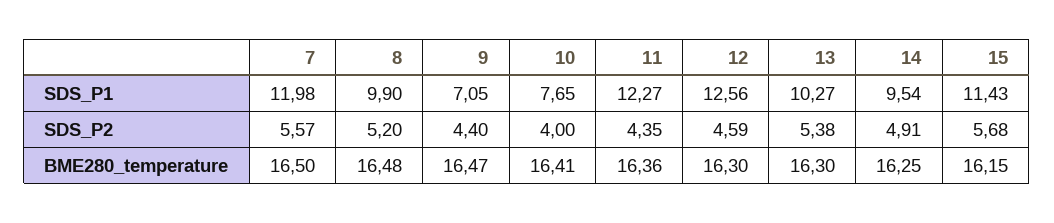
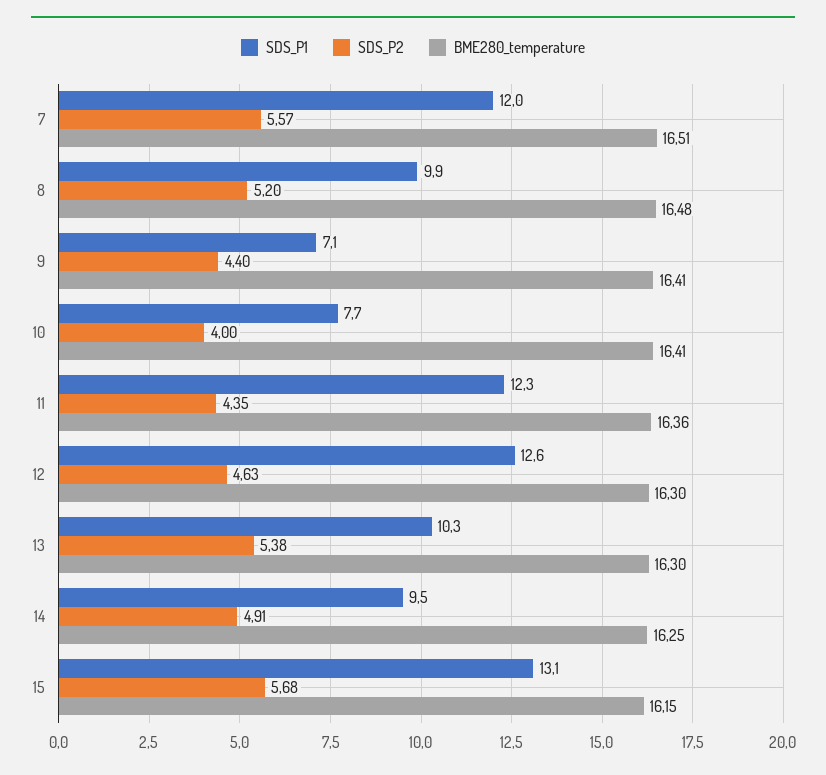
SDS_P1, 15: 11.43 -> 13.1
SDS_P2, 12: 4.59 -> 4.63
BME280_temperature, 7: 16.5 -> 16.51
BME280_temperature, 9: 16.47 -> 16.41

